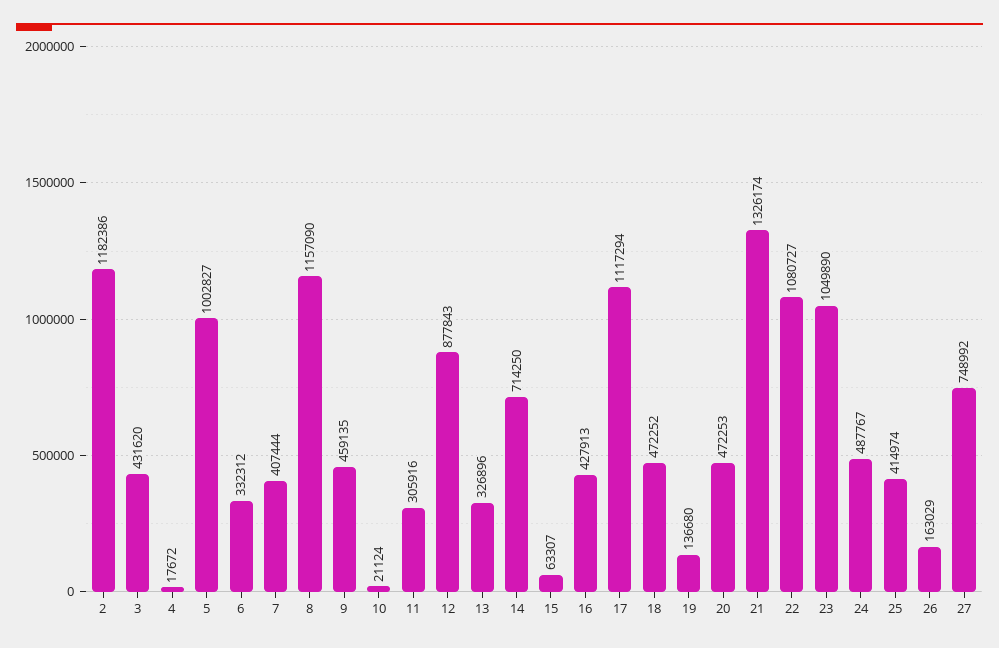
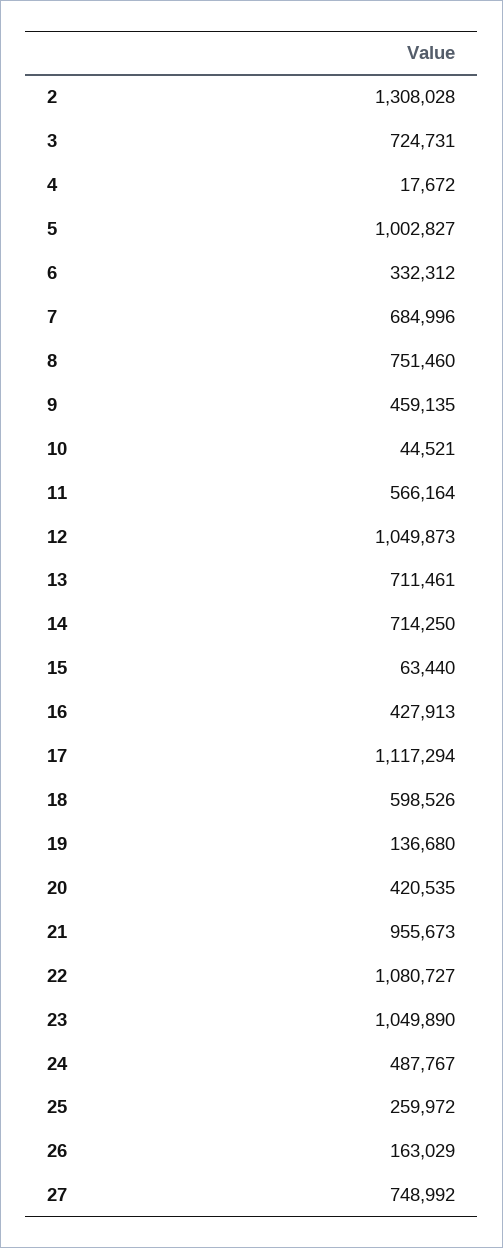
2: 1182386 -> 1308028
3: 431620 -> 724731
7: 407444 -> 684996
8: 1157090 -> 751460
10: 21124 -> 44521
11: 305916 -> 566164
12: 877843 -> 1049873
13: 326896 -> 711461
15: 63307 -> 63440
18: 472252 -> 598526
20: 472253 -> 420535
21: 1326174 -> 955673
25: 414974 -> 259972

